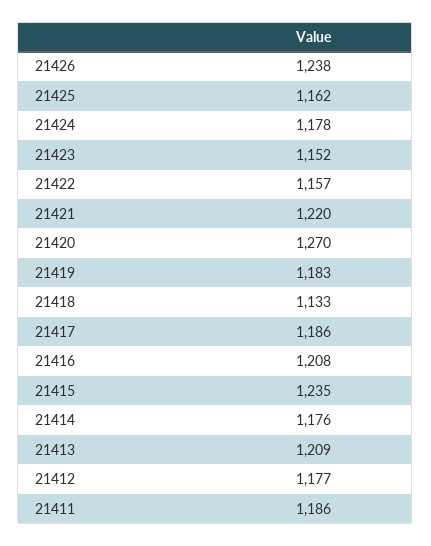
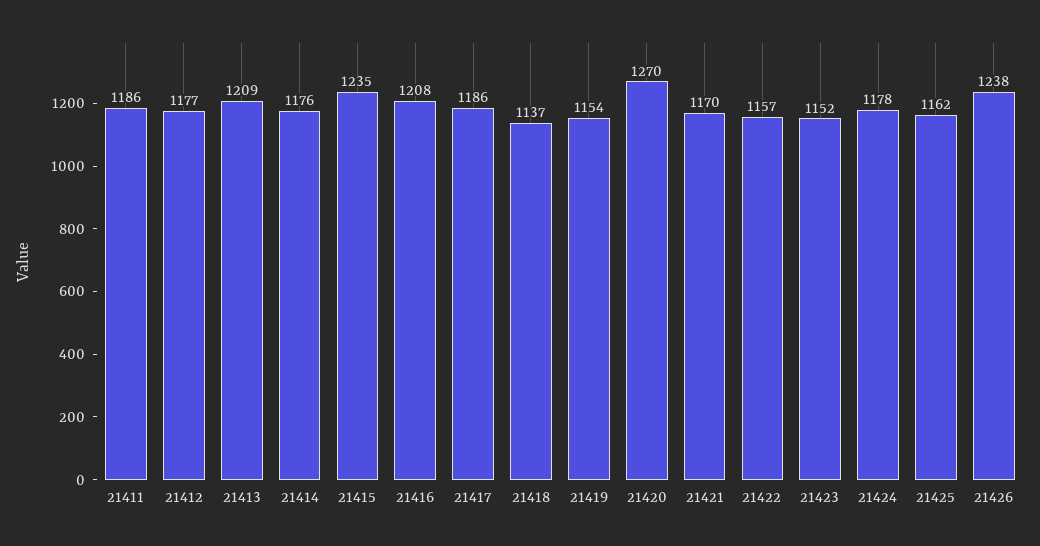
21421: 1220 -> 1170
21419: 1183 -> 1154
21418: 1133 -> 1137

